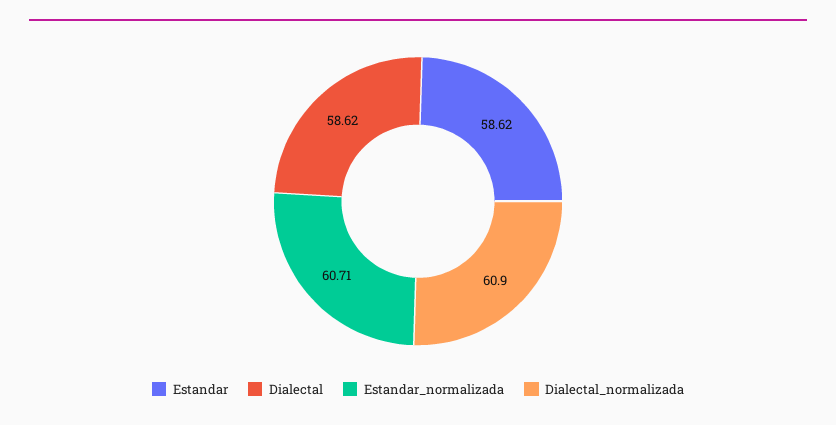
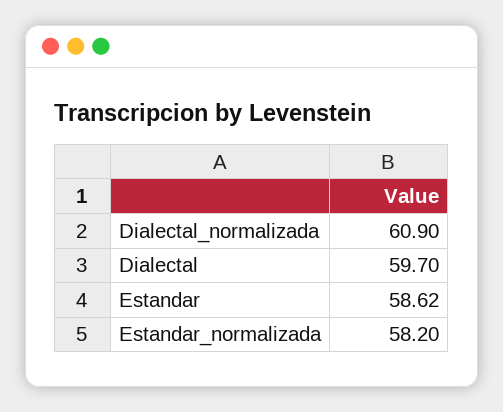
Dialectal: 58.62 -> 59.7
Estandar_normalizada: 60.71 -> 58.2

